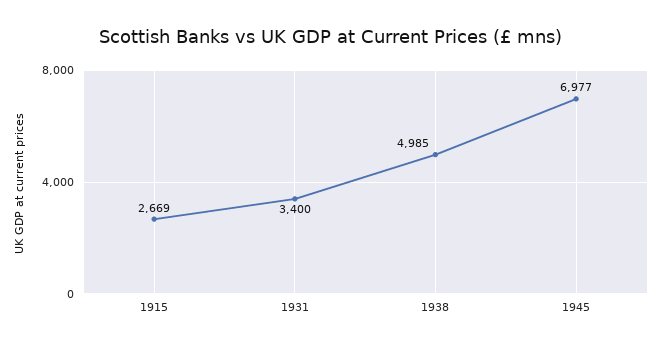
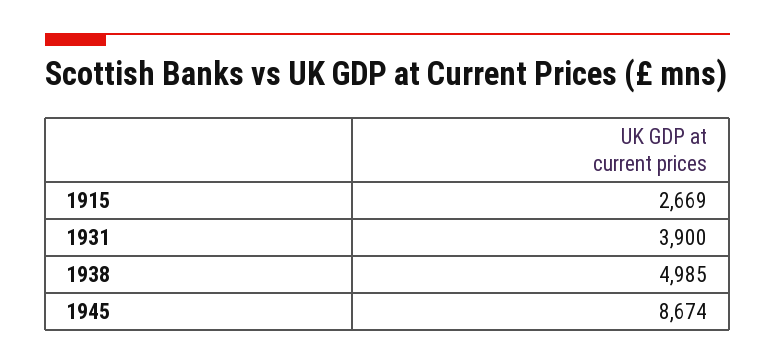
1931: 3400 -> 3900
1945: 6977 -> 8674

